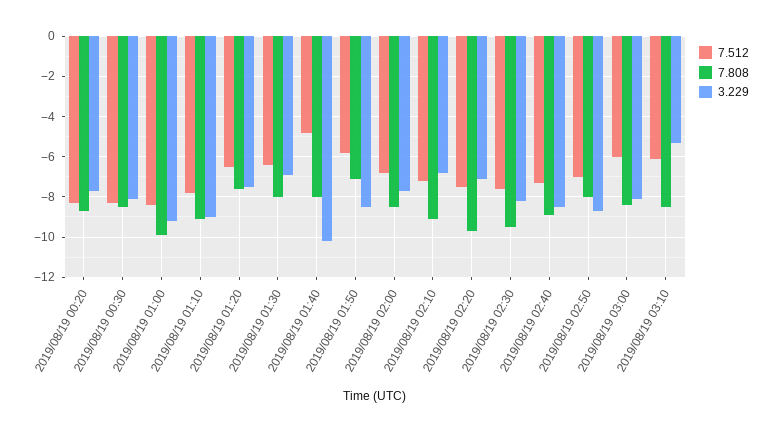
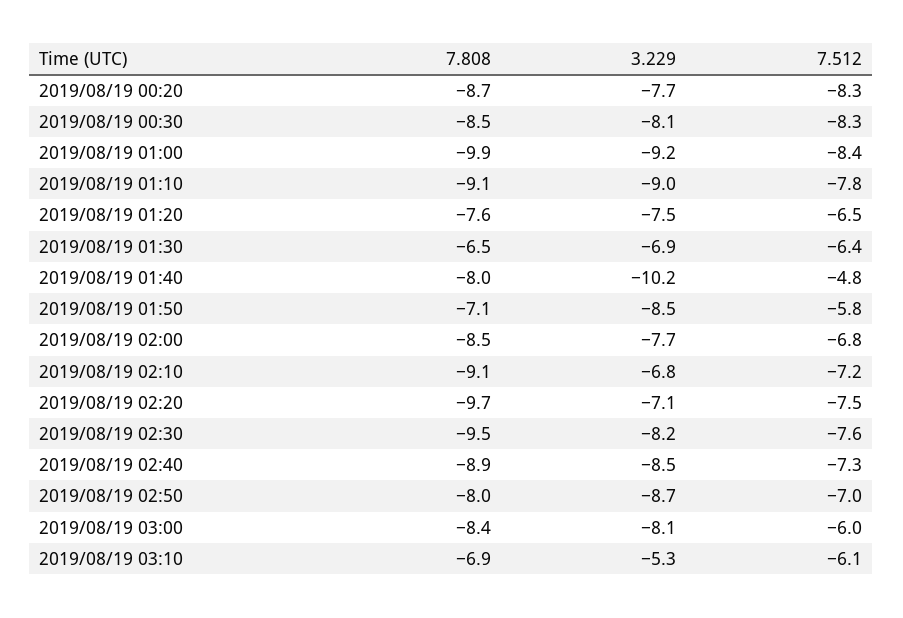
7.808, 2019/08/19 01:30: -8 -> -6.5
7.808, 2019/08/19 03:10: -8.5 -> -6.9

